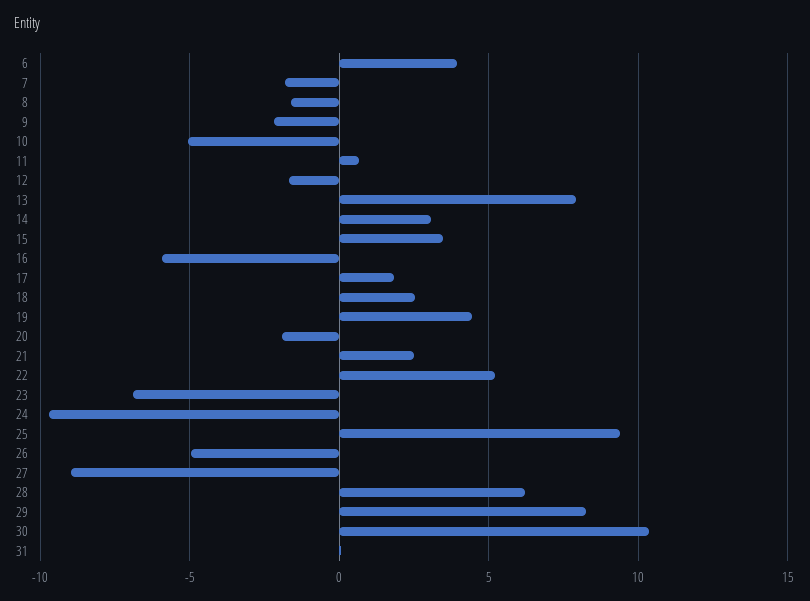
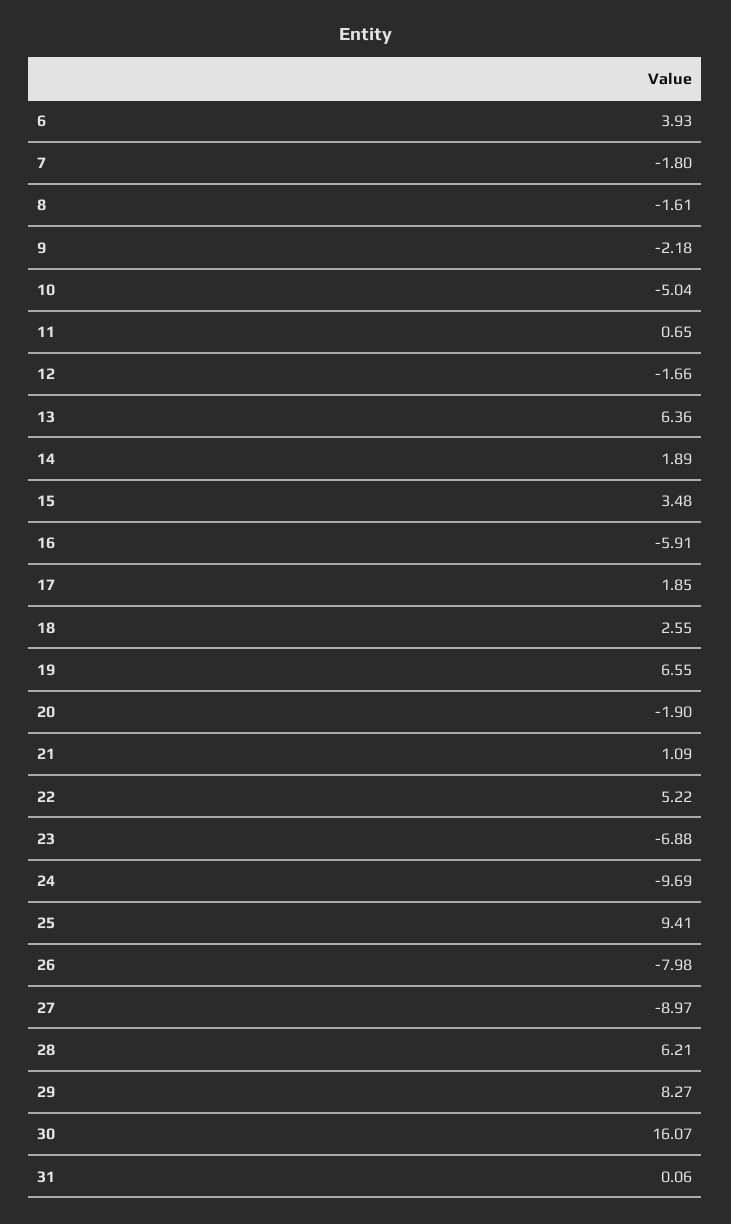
13: 8 -> 6.36
14: 3 -> 1.89
19: 4.5 -> 6.55
21: 2.5 -> 1.09
26: -5 -> -7.98
30: 10.5 -> 16.07

